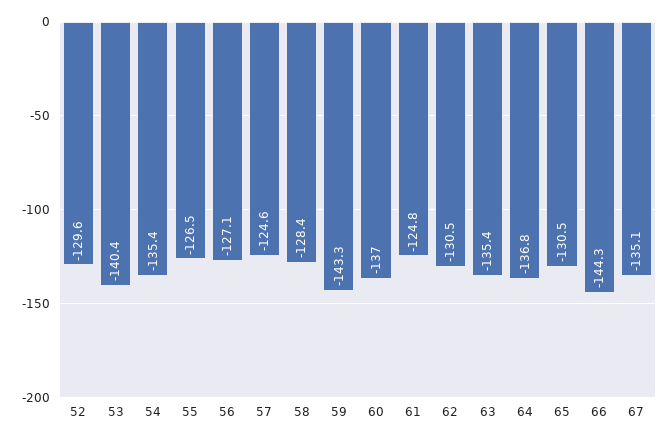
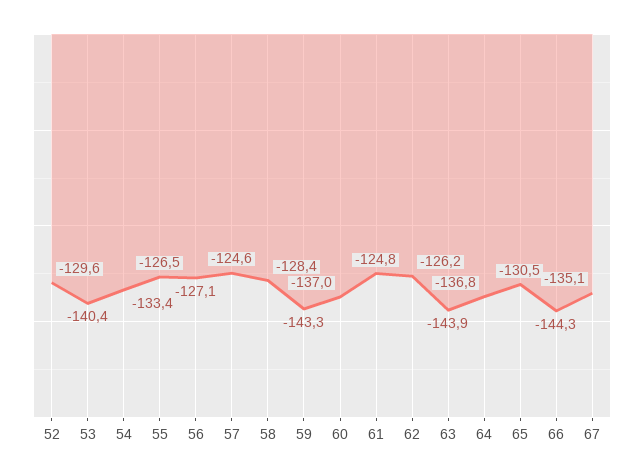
54: -135.4 -> -133.4
62: -130.5 -> -126.2
63: -135.4 -> -143.9

